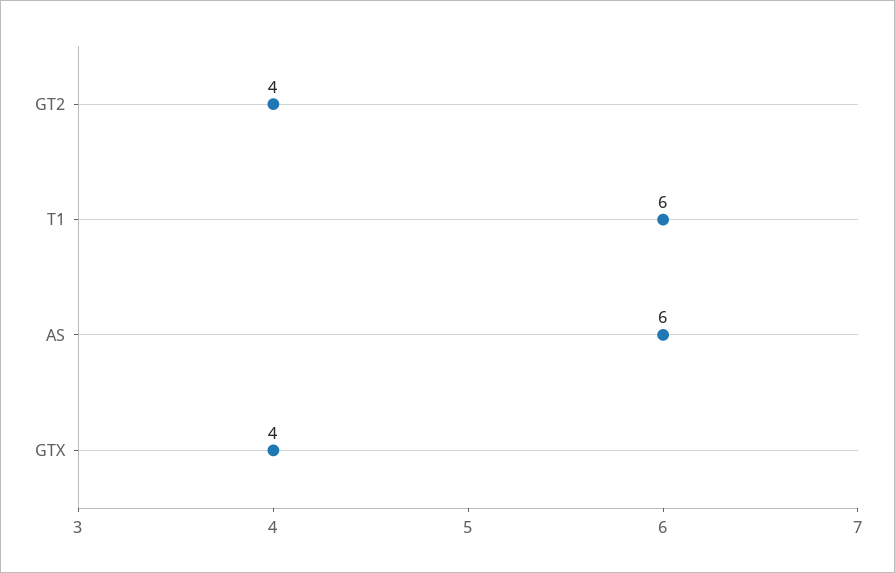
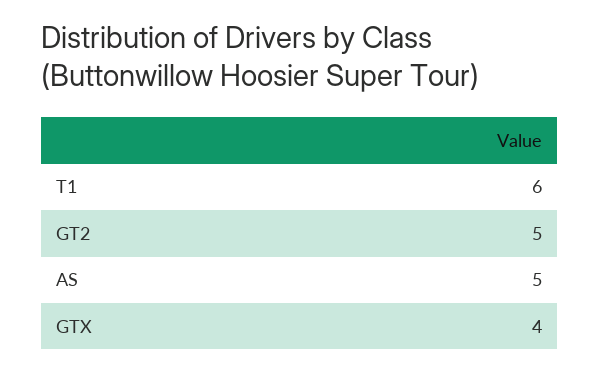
GT2: 4 -> 5
AS: 6 -> 5

